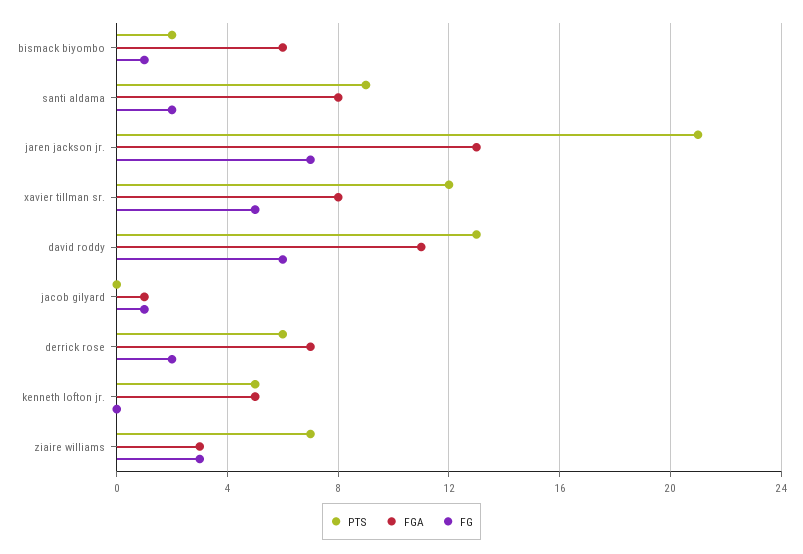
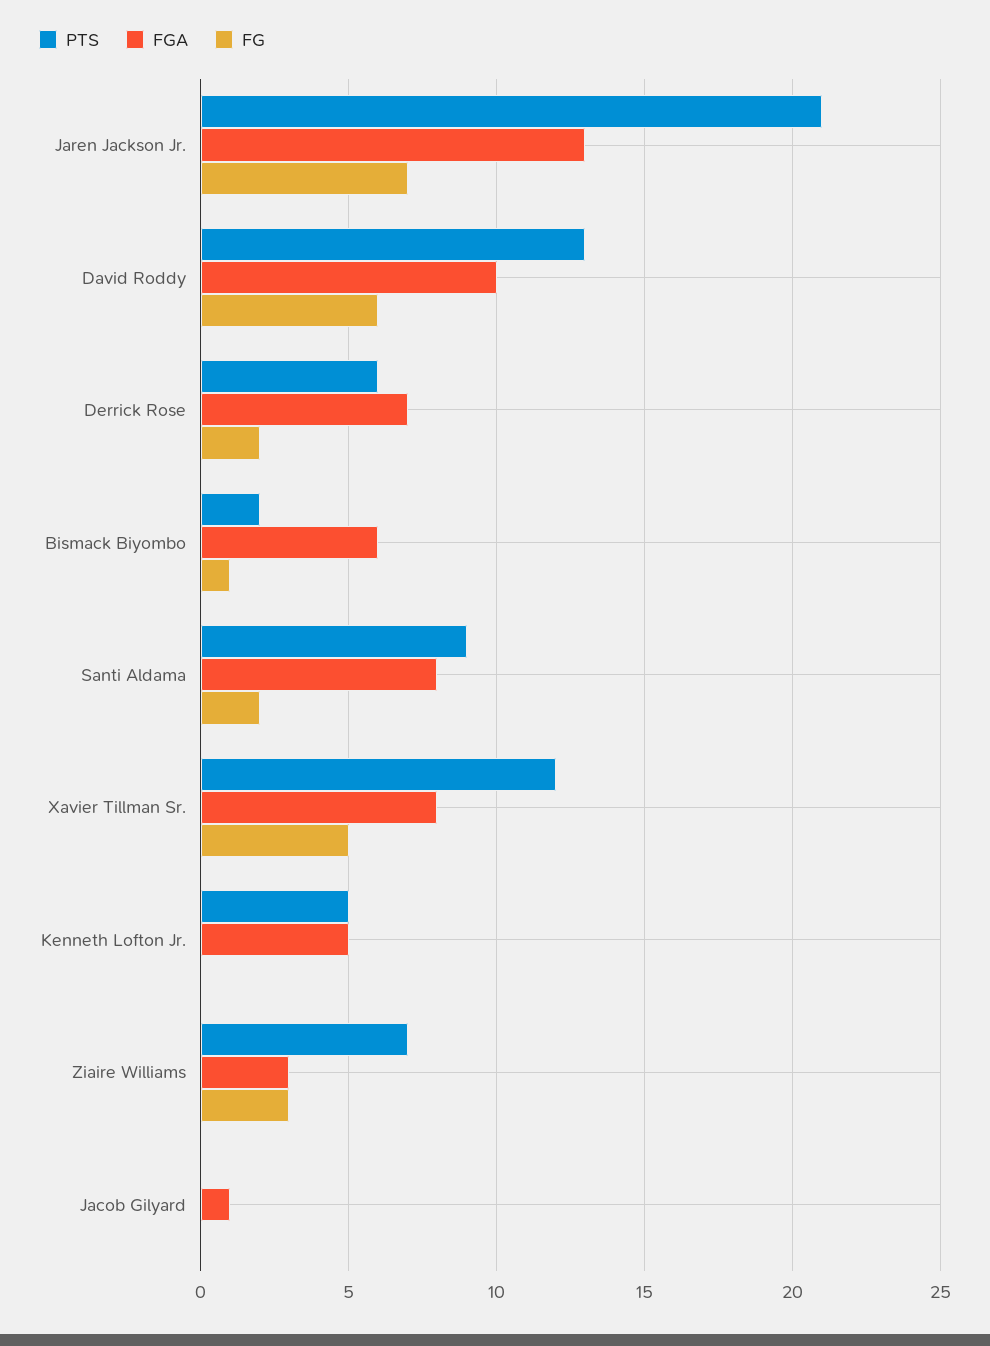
FGA, david roddy: 11 -> 10
FG, jacob gilyard: 1 -> 0

